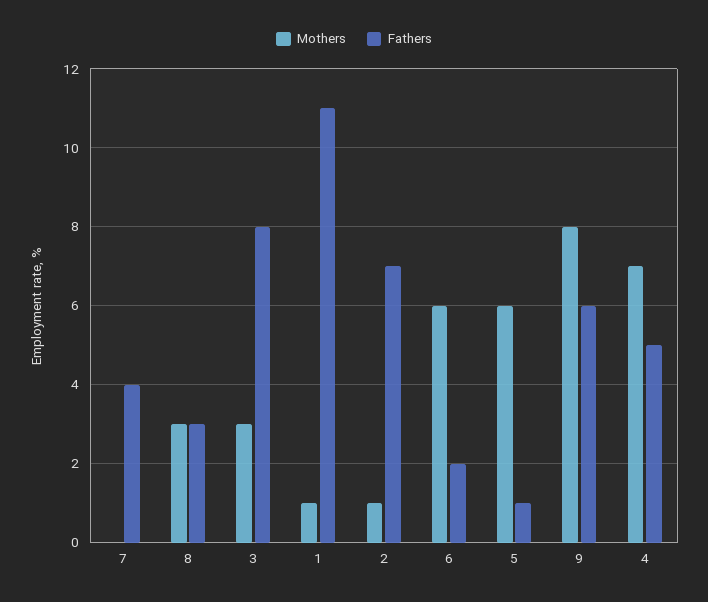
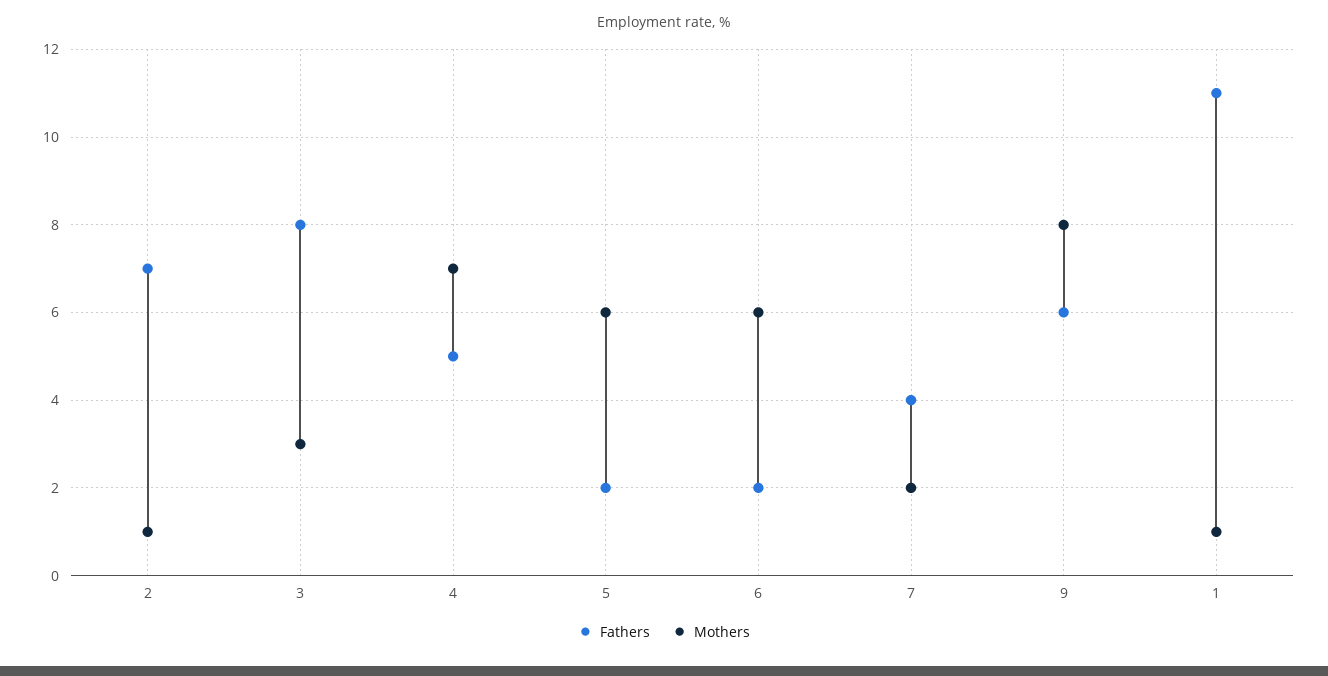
Mothers, 7: 0 -> 2
Mothers, 8: 3 -> none
Fathers, 8: 3 -> none
Fathers, 5: 1 -> 2

